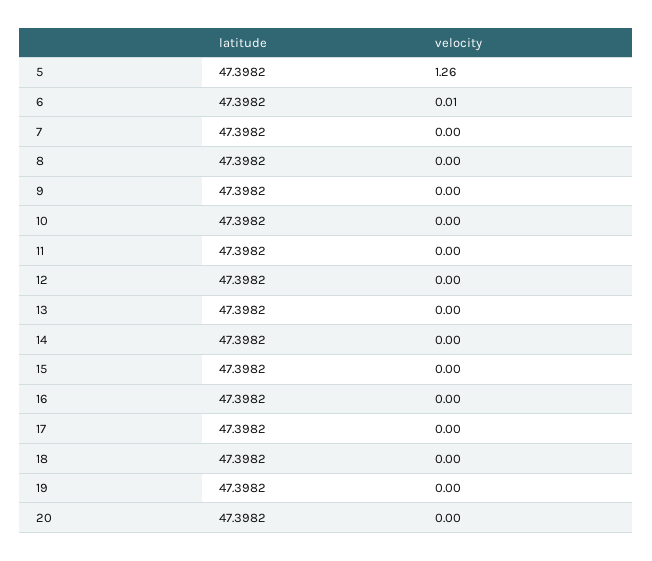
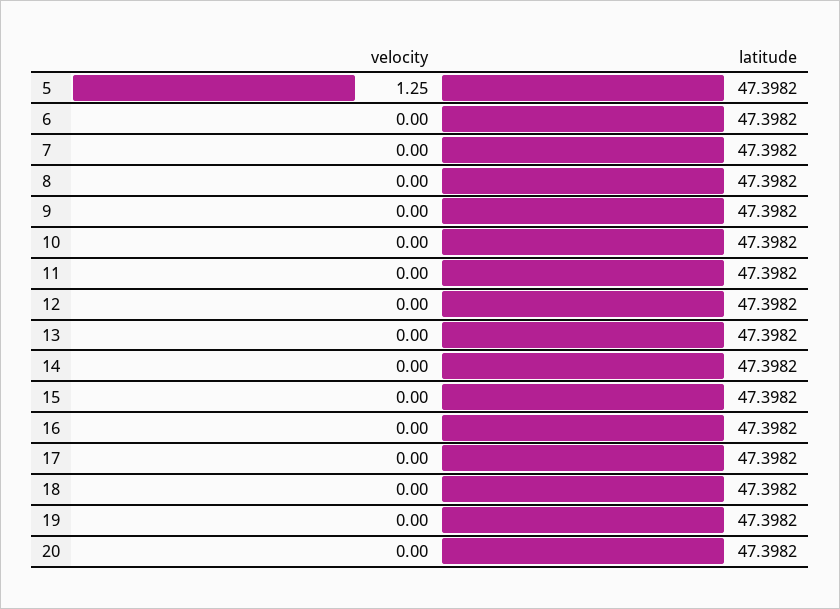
velocity, 5: 1.26 -> 1.25
velocity, 6: 0.01 -> 0

